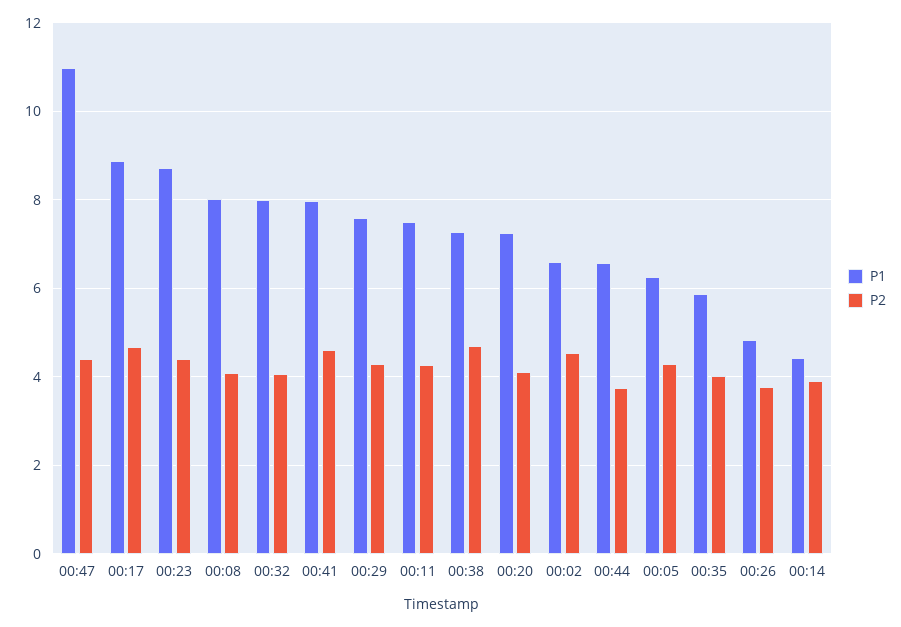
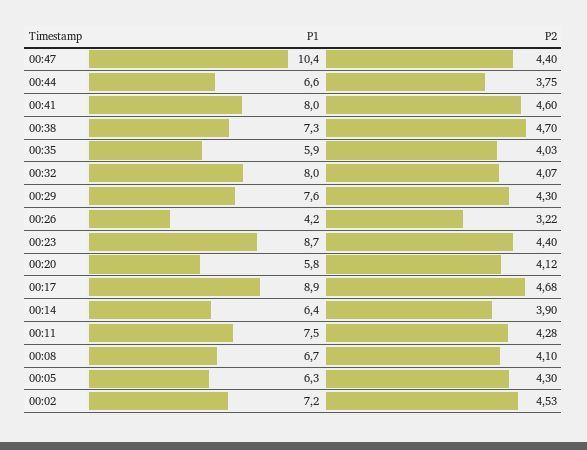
P1, 00:47: 11 -> 10.4
P1, 00:08: 8 -> 6.7
P1, 00:20: 7.2 -> 5.8
P1, 00:02: 6.6 -> 7.2
P1, 00:26: 4.8 -> 4.2
P2, 00:26: 3.8 -> 3.22
P1, 00:14: 4.4 -> 6.4

